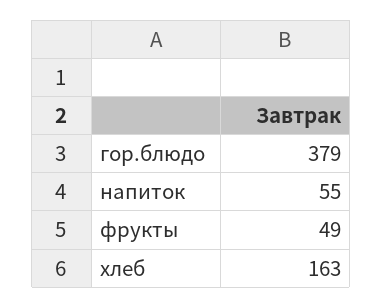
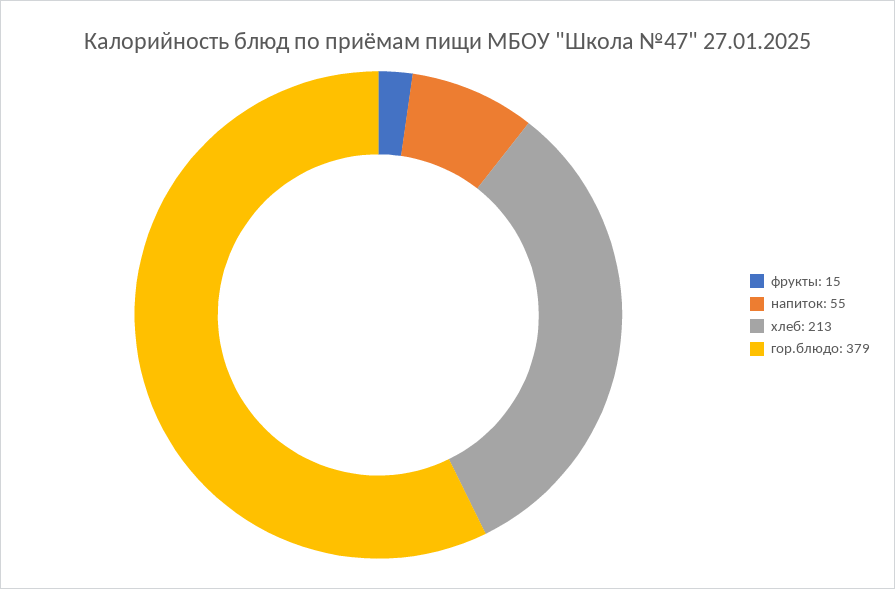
фрукты: 49 -> 15
хлеб: 163 -> 213

